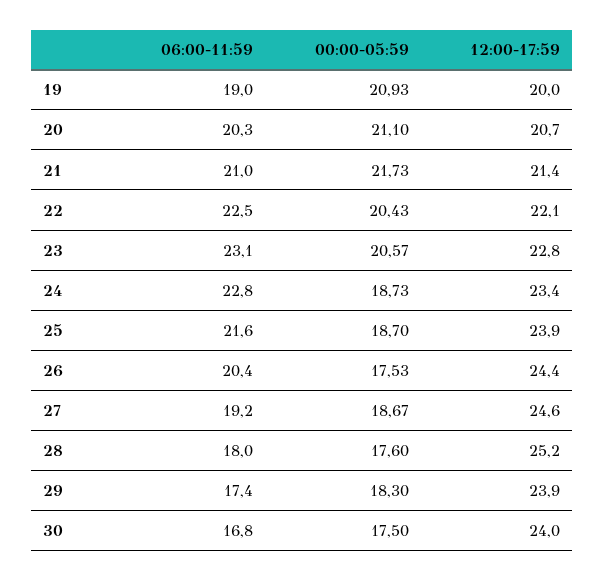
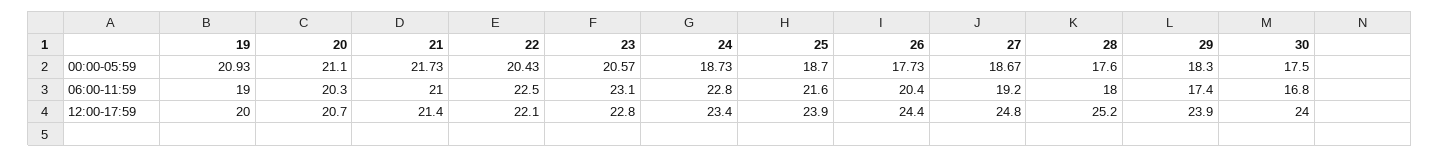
00:00-05:59, 26: 17.53 -> 17.73
12:00-17:59, 27: 24.6 -> 24.8

